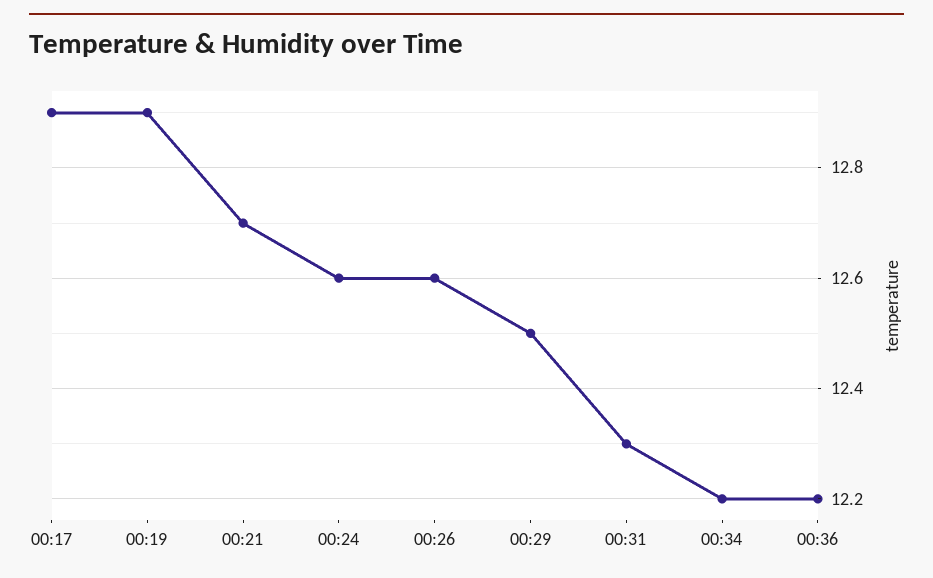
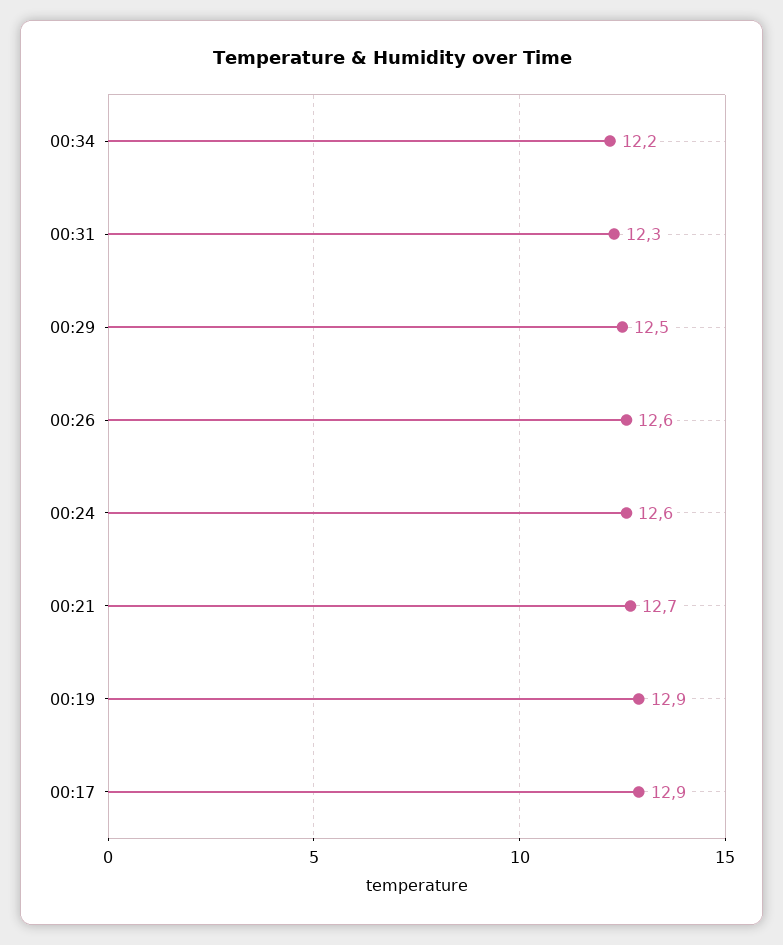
00:36: 12.2 -> none

